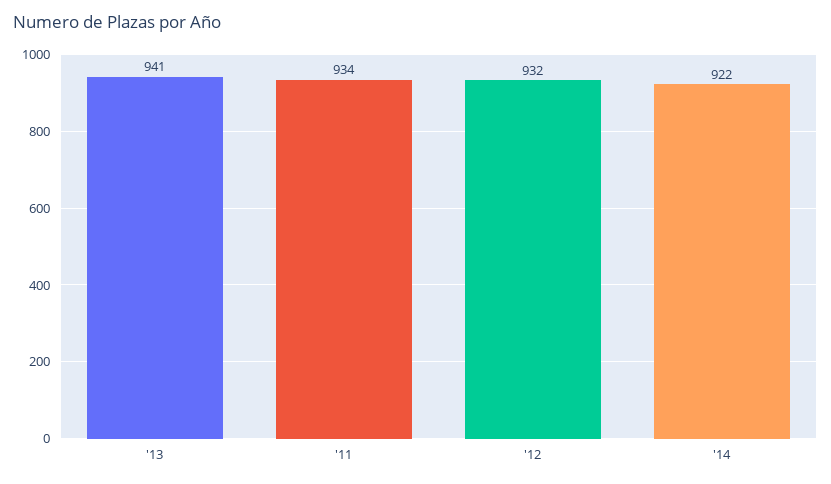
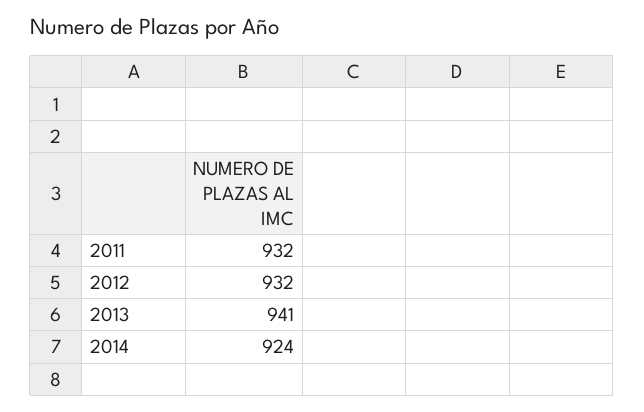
'11: 934 -> 932
'14: 922 -> 924

